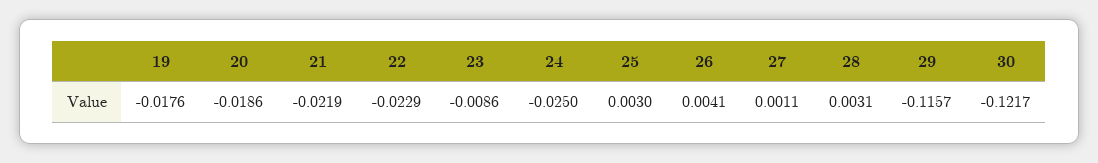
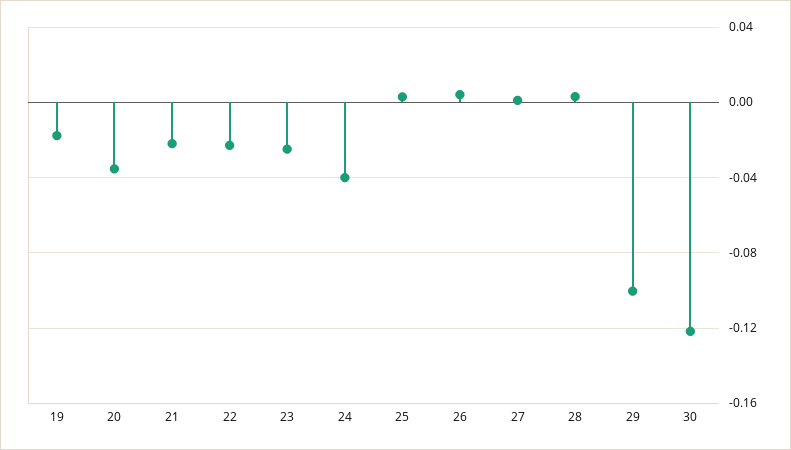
20: -0.0186 -> -0.035
23: -0.0086 -> -0.025
24: -0.025 -> -0.04
29: -0.1157 -> -0.1

